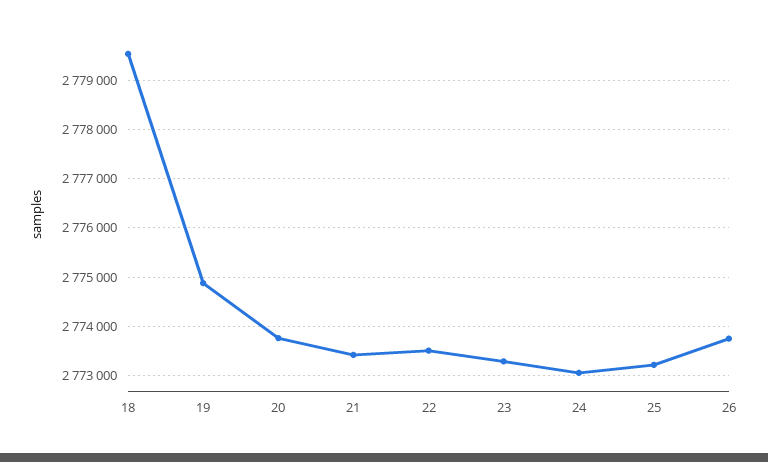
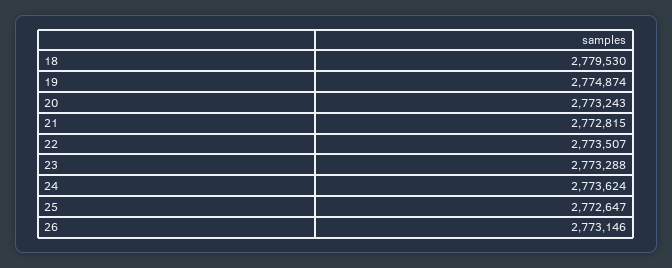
20: 2773800 -> 2773243
21: 2773400 -> 2772815
24: 2773000 -> 2773624
25: 2773200 -> 2772647
26: 2773800 -> 2773146

